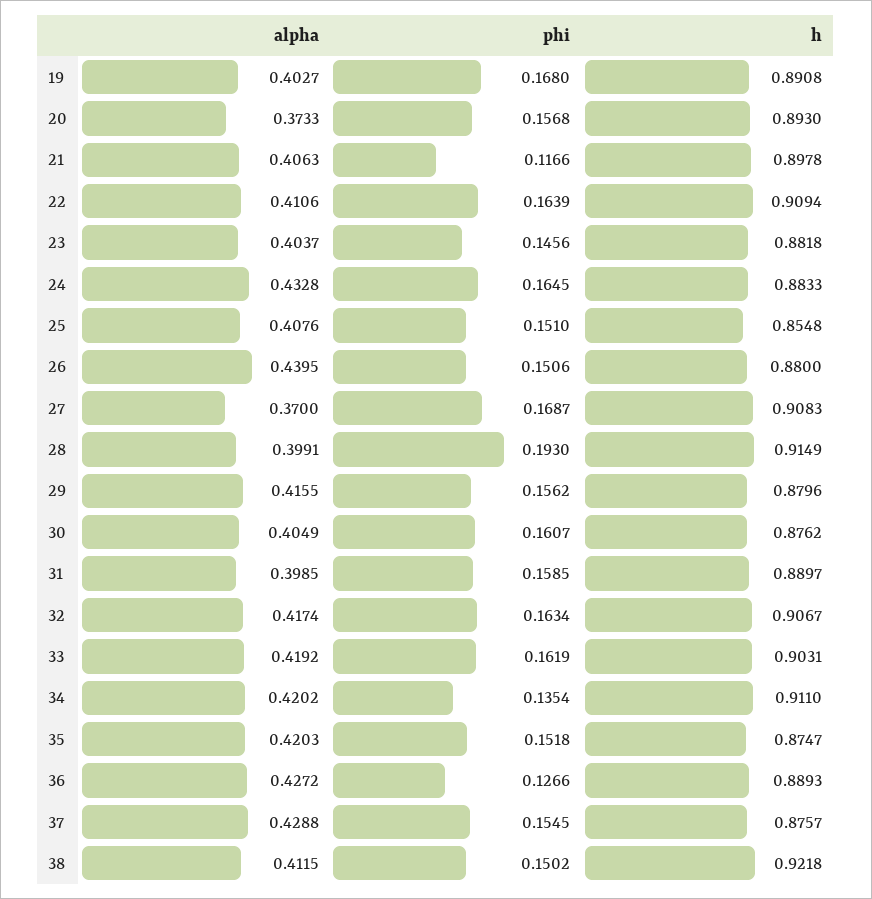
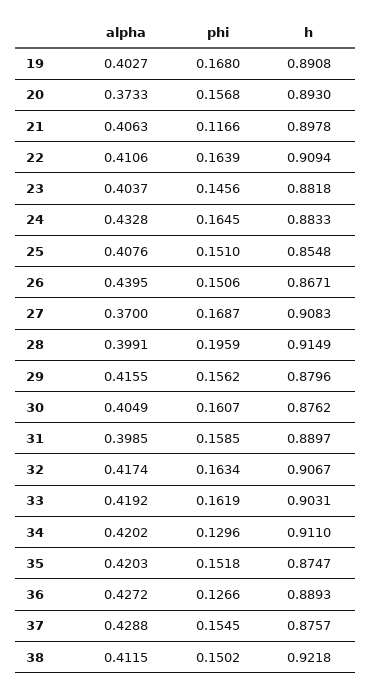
h, 26: 0.88 -> 0.8671
phi, 28: 0.193 -> 0.1959
phi, 34: 0.1354 -> 0.1296

